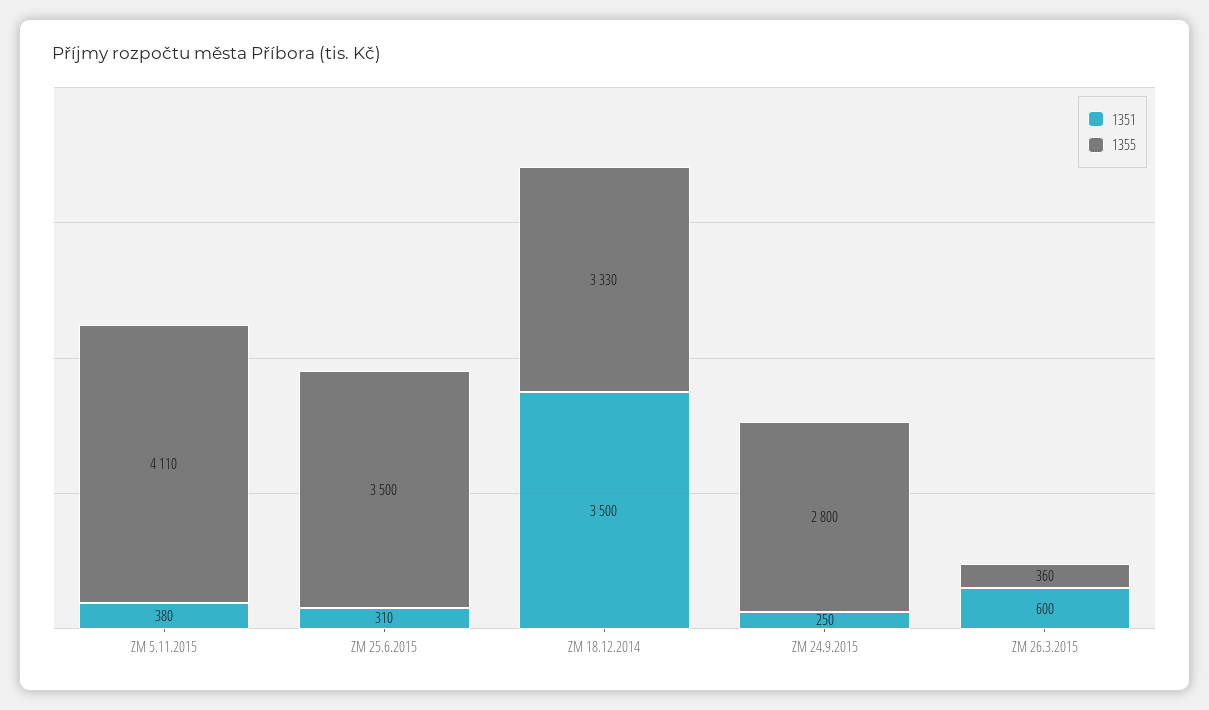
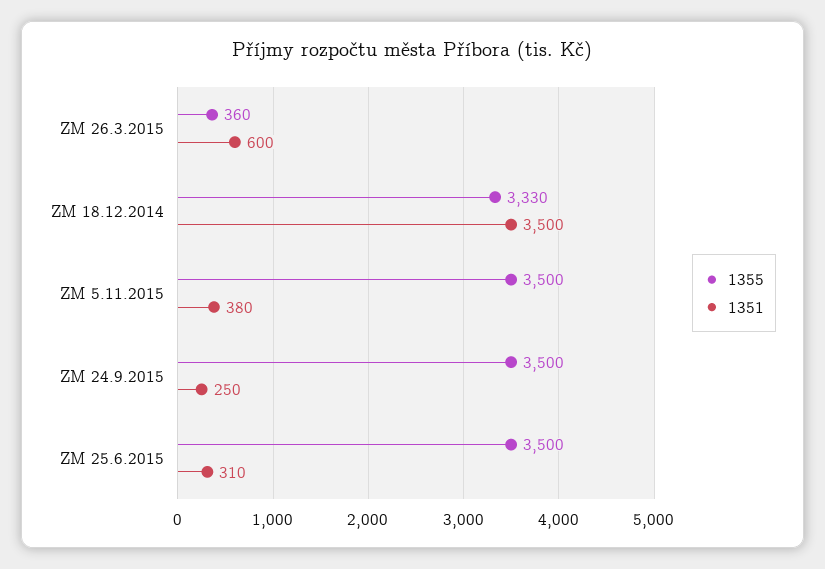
1355, ZM 5.11.2015: 4110 -> 3500
1355, ZM 24.9.2015: 2800 -> 3500

